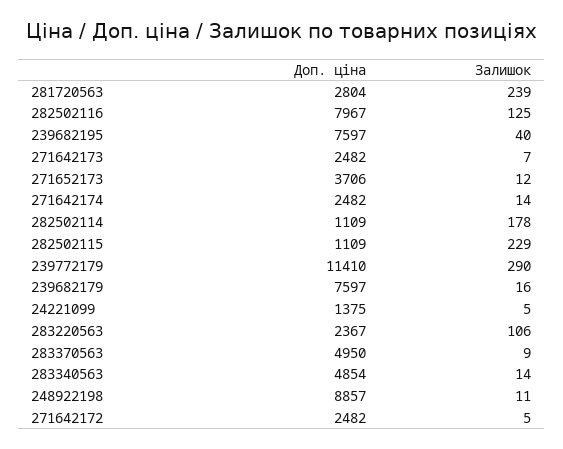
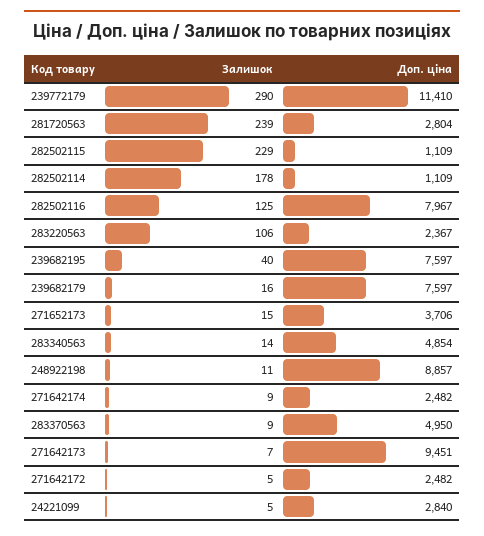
Доп. ціна, 271642173: 2482 -> 9451
Залишок, 271652173: 12 -> 15
Залишок, 271642174: 14 -> 9
Доп. ціна, 24221099: 1375 -> 2840

